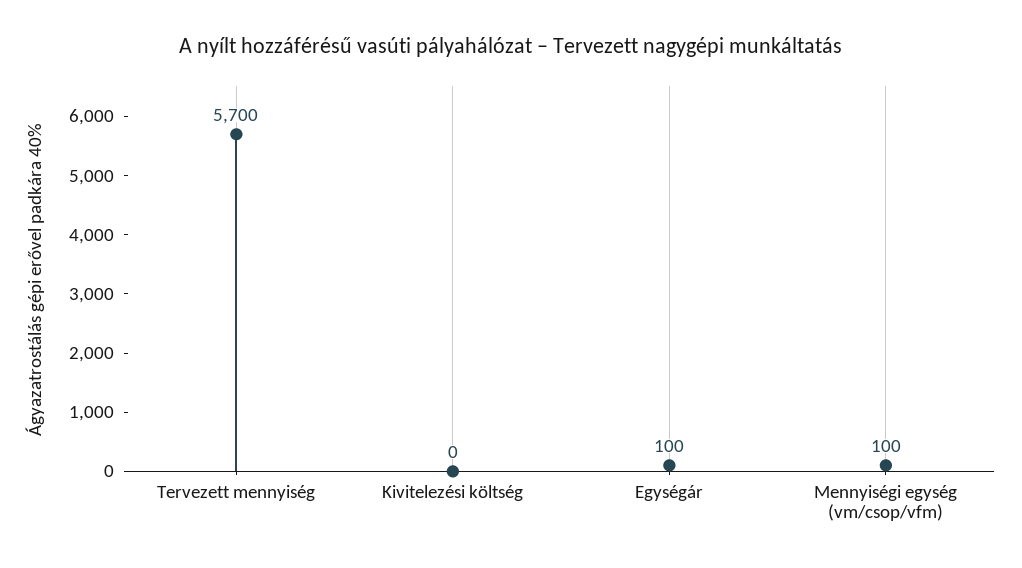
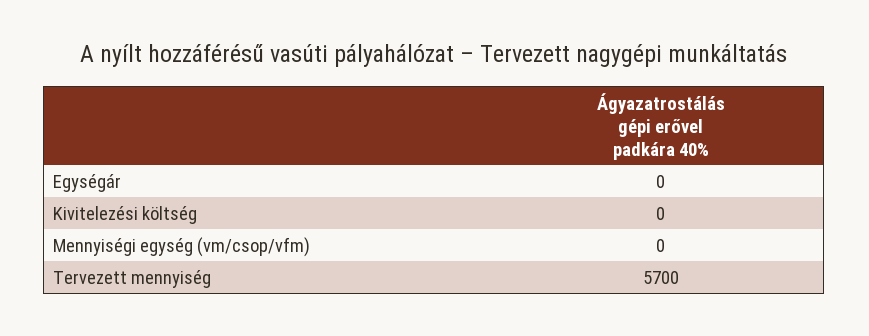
Egységár: 100 -> 0
Mennyiségi egység (vm/csop/vfm): 100 -> 0

